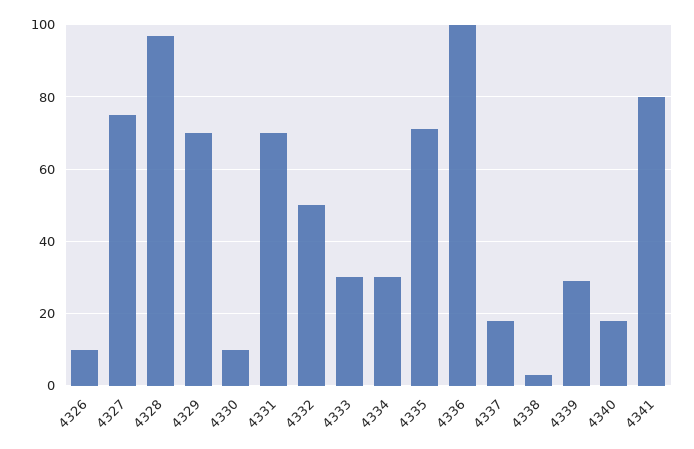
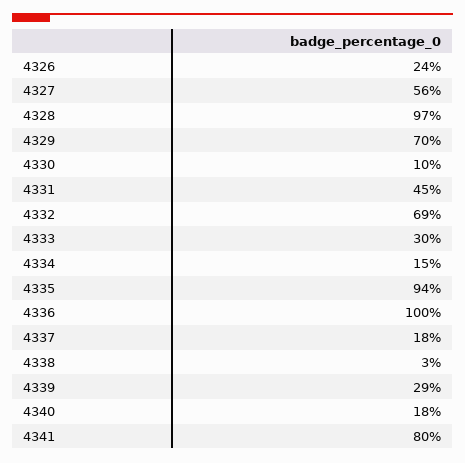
4326: 10 -> 24
4327: 75 -> 56
4331: 70 -> 45
4332: 50 -> 69
4334: 30 -> 15
4335: 70 -> 94

